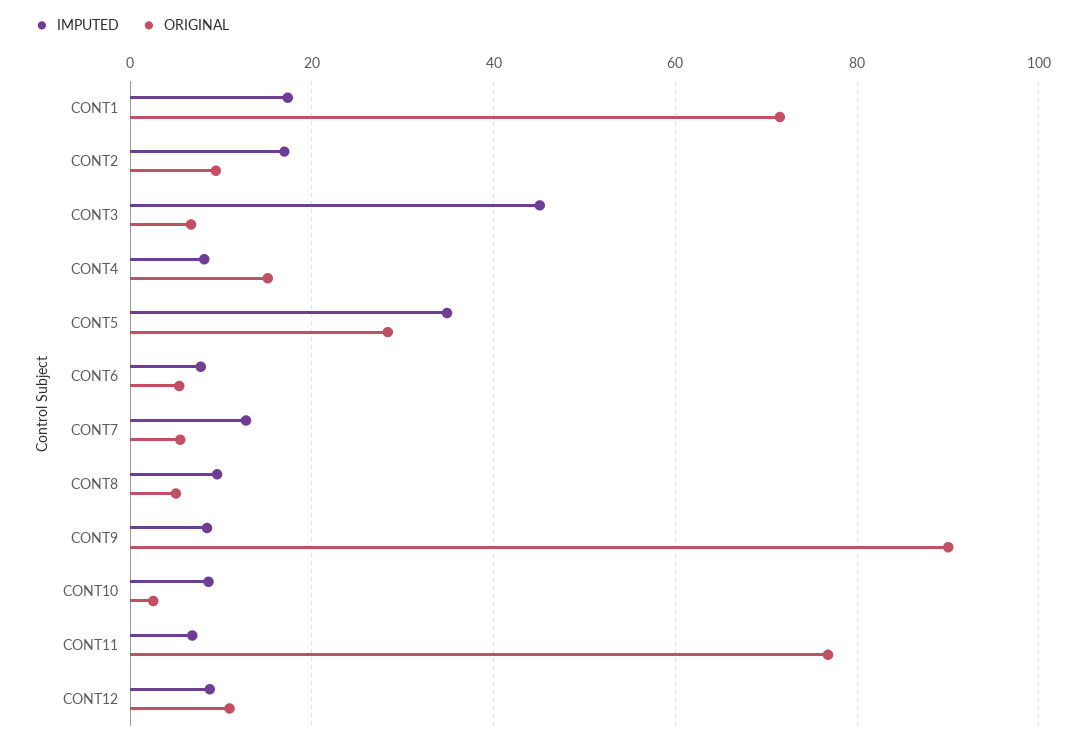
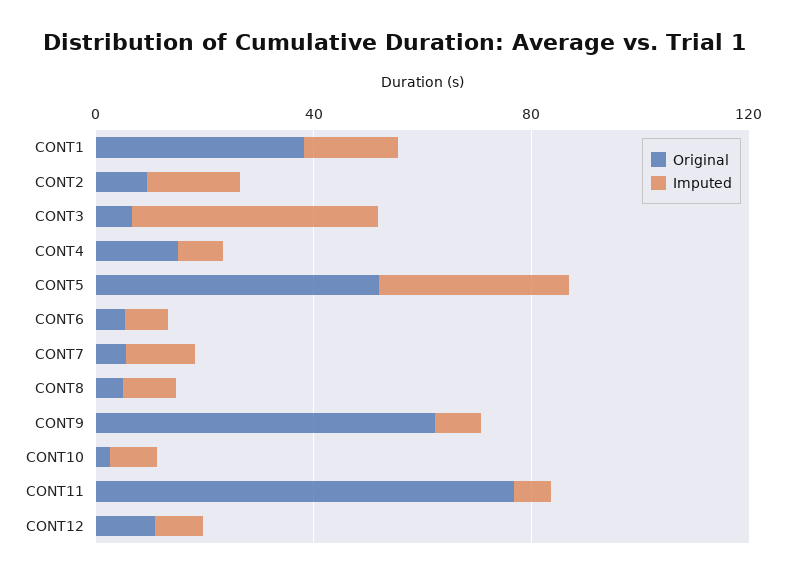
ORIGINAL, CONT1: 72 -> 40
ORIGINAL, CONT5: 28 -> 50
ORIGINAL, CONT9: 90 -> 60

